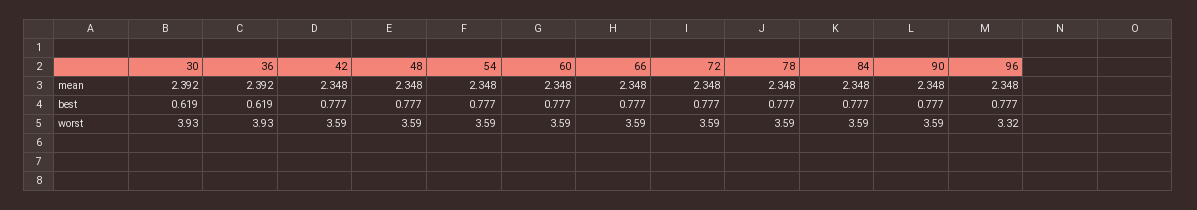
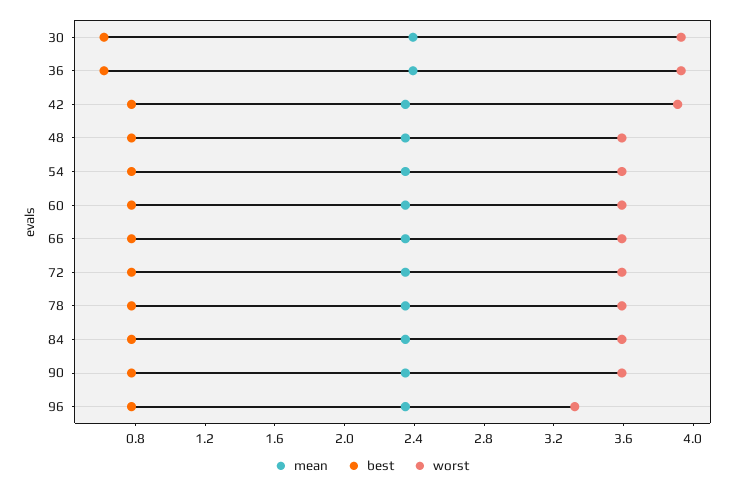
worst, 42: 3.59 -> 3.9

